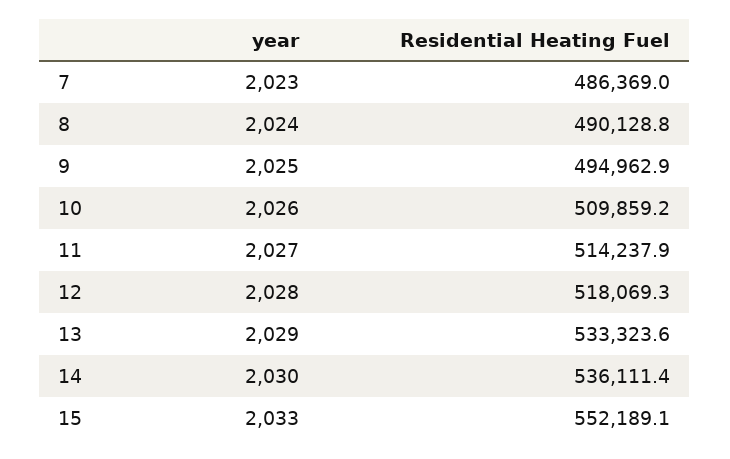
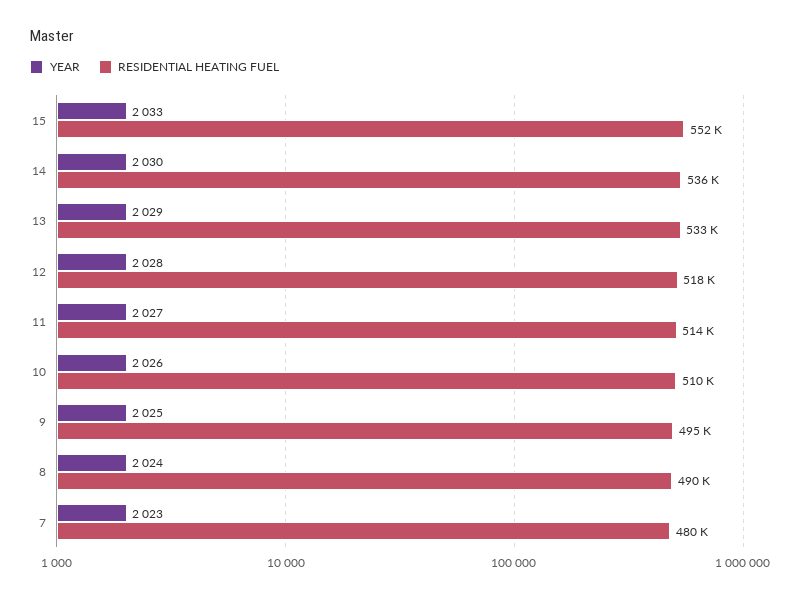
Residential Heating Fuel, 7: 486369 -> 480000

